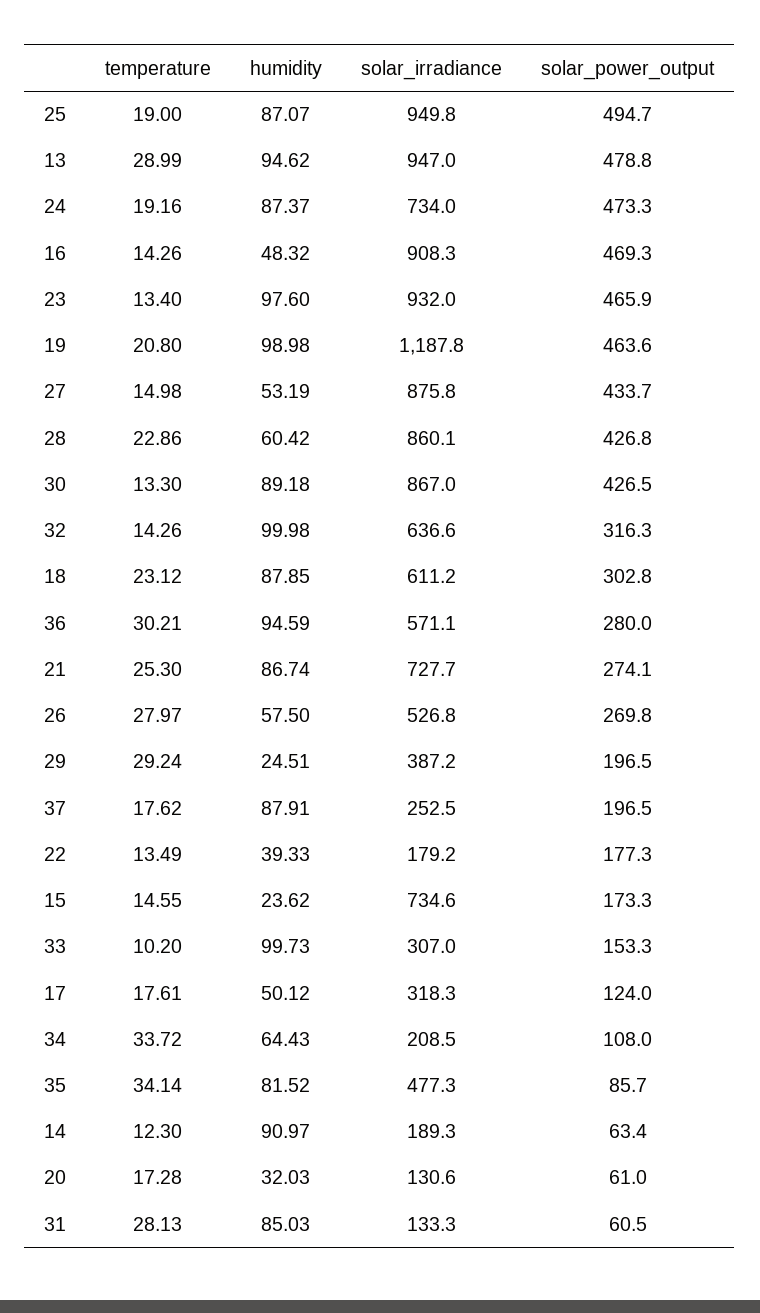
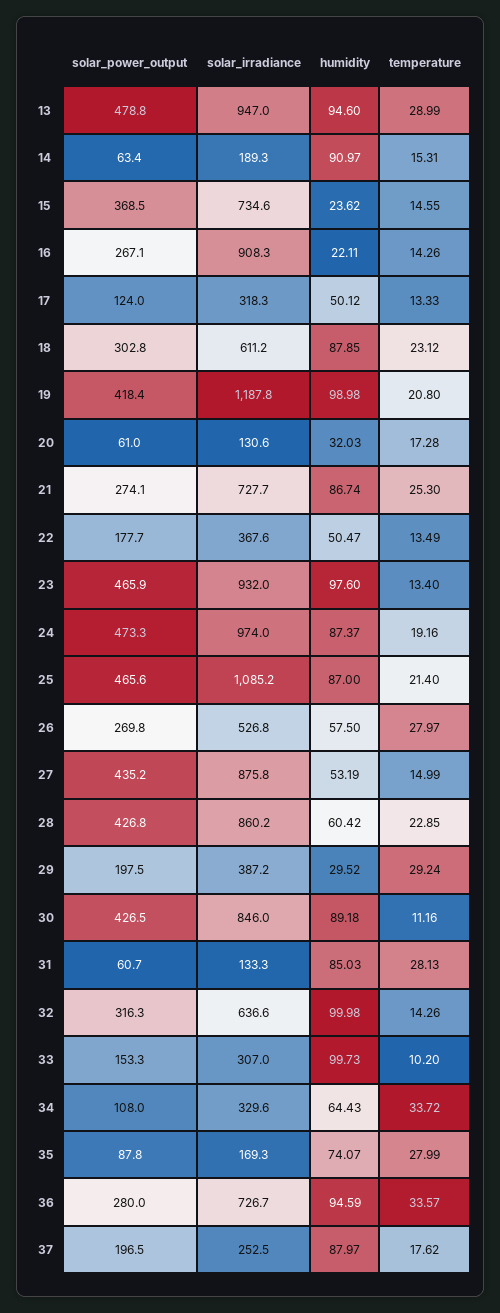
temperature, 25: 19 -> 21.4
humidity, 25: 87.07 -> 87
solar_irradiance, 25: 949.8 -> 1085.2
solar_power_output, 25: 494.7 -> 465.6
humidity, 13: 94.62 -> 94.6
solar_irradiance, 24: 734 -> 974
humidity, 16: 48.32 -> 22.11
solar_power_output, 16: 469.3 -> 267.1
solar_power_output, 19: 463.6 -> 418.4
temperature, 27: 14.98 -> 14.99
solar_power_output, 27: 433.7 -> 435.2
temperature, 28: 22.86 -> 22.85
solar_irradiance, 28: 860.1 -> 860.2
temperature, 30: 13.3 -> 11.16
solar_irradiance, 30: 867 -> 846
temperature, 36: 30.21 -> 33.57
solar_irradiance, 36: 571.1 -> 726.7
humidity, 29: 24.51 -> 29.52
solar_power_output, 29: 196.5 -> 197.5
humidity, 37: 87.91 -> 87.97
humidity, 22: 39.33 -> 50.47
solar_irradiance, 22: 179.2 -> 367.6
solar_power_output, 22: 177.3 -> 177.7
solar_power_output, 15: 173.3 -> 368.5
temperature, 17: 17.61 -> 13.33
solar_irradiance, 34: 208.5 -> 329.6
temperature, 35: 34.14 -> 27.99
humidity, 35: 81.52 -> 74.07
solar_irradiance, 35: 477.3 -> 169.3
solar_power_output, 35: 85.7 -> 87.8
temperature, 14: 12.3 -> 15.31
solar_power_output, 31: 60.5 -> 60.7

